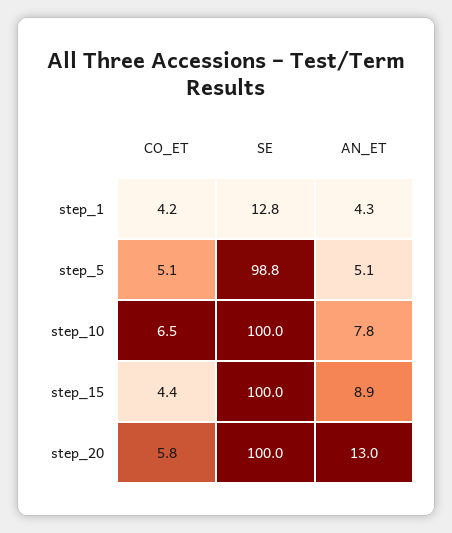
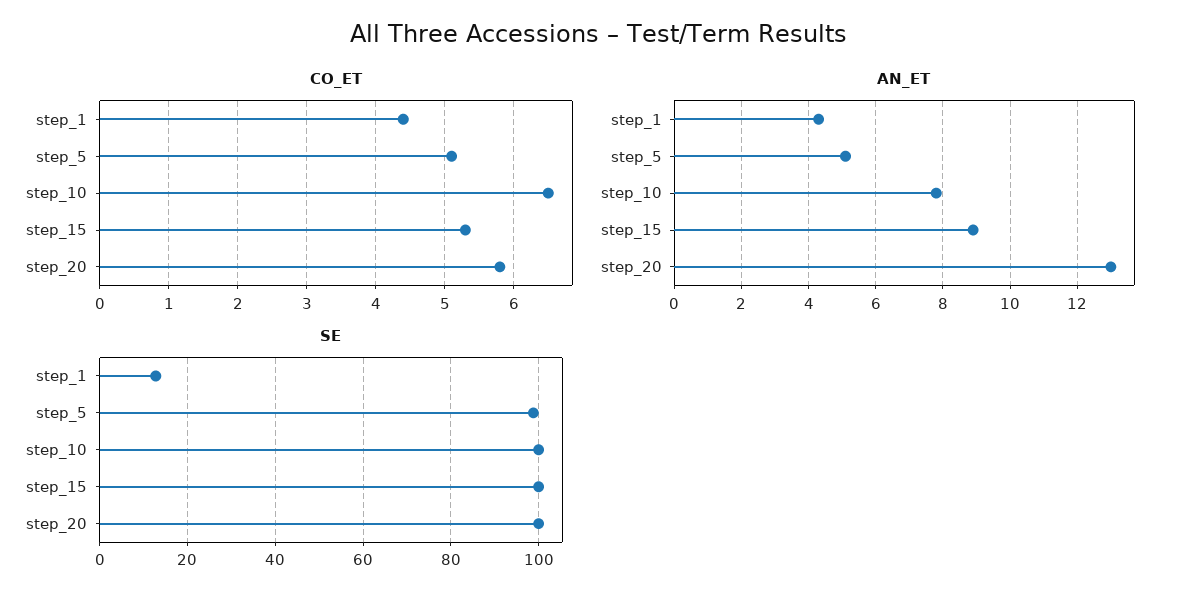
CO_ET, step_1: 4.2 -> 4.4
CO_ET, step_15: 4.4 -> 5.3

